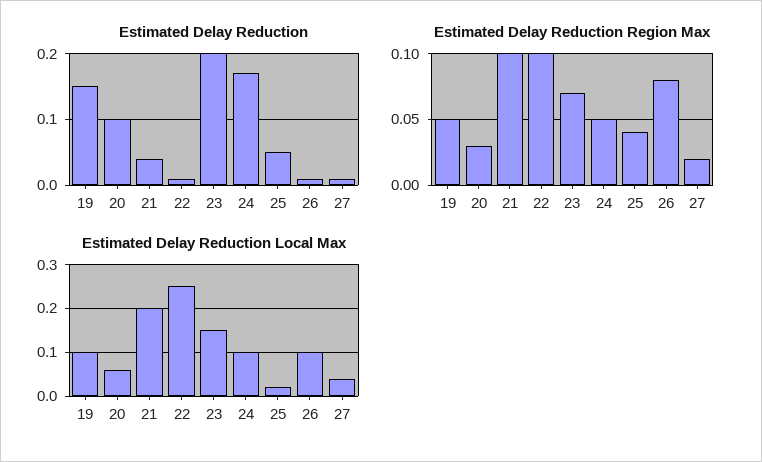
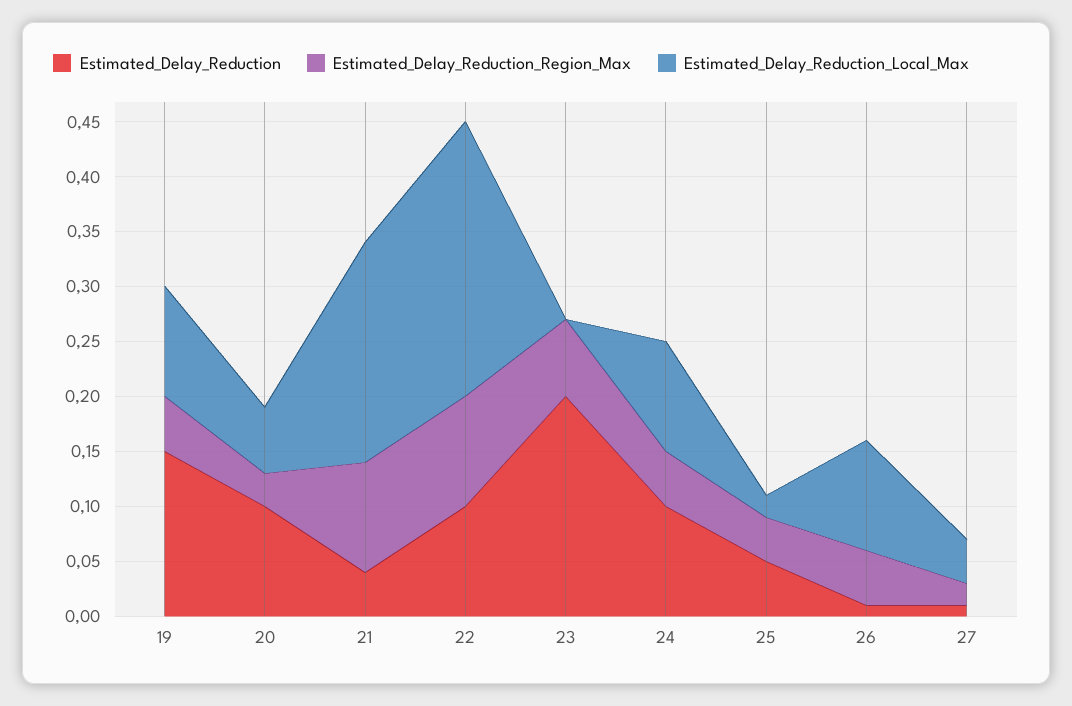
Estimated Delay Reduction, 22: 0.01 -> 0.1
Estimated Delay Reduction, 24: 0.17 -> 0.1
Estimated Delay Reduction Region Max, 26: 0.08 -> 0.05
Estimated Delay Reduction Local Max, 23: 0.15 -> 0

